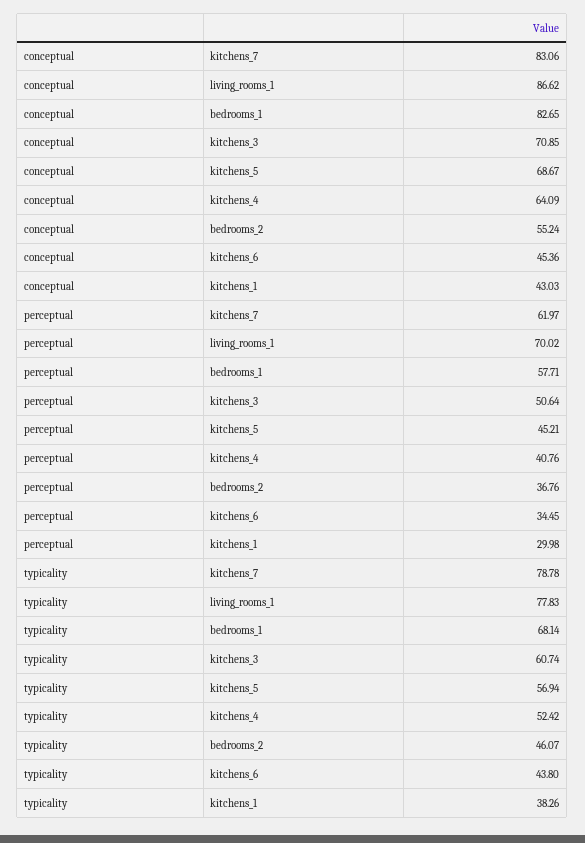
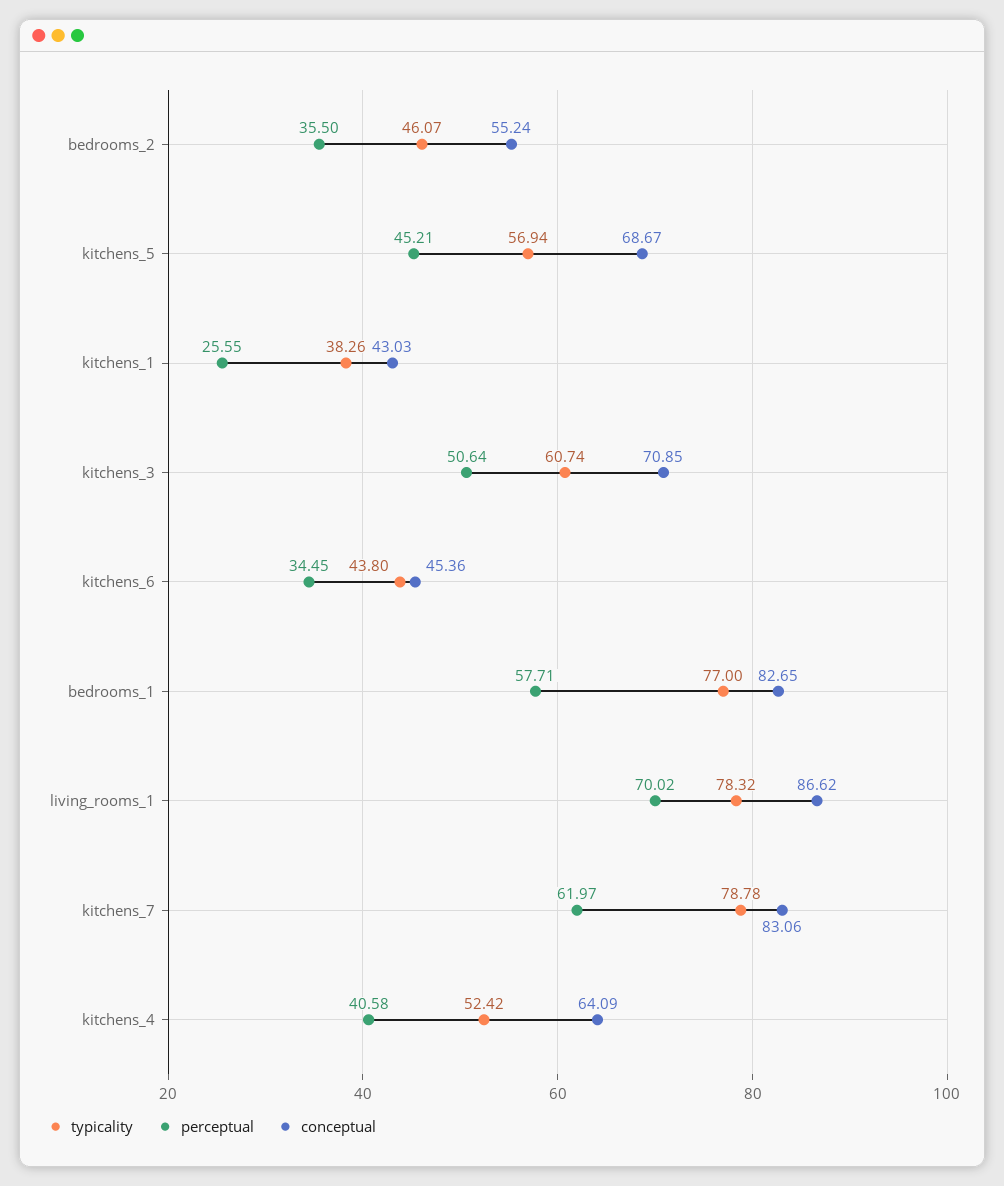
perceptual, kitchens_4: 40.76 -> 40.58
perceptual, bedrooms_2: 36.76 -> 35.5
perceptual, kitchens_1: 29.98 -> 25.55
typicality, living_rooms_1: 77.83 -> 78.32
typicality, bedrooms_1: 68.14 -> 77

